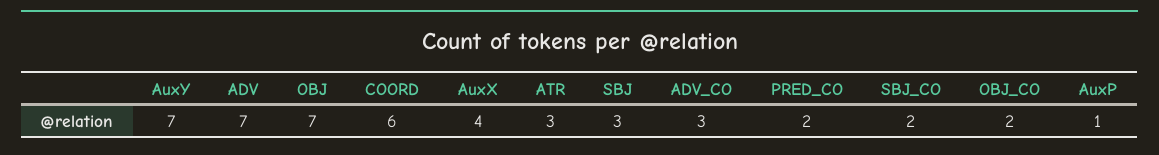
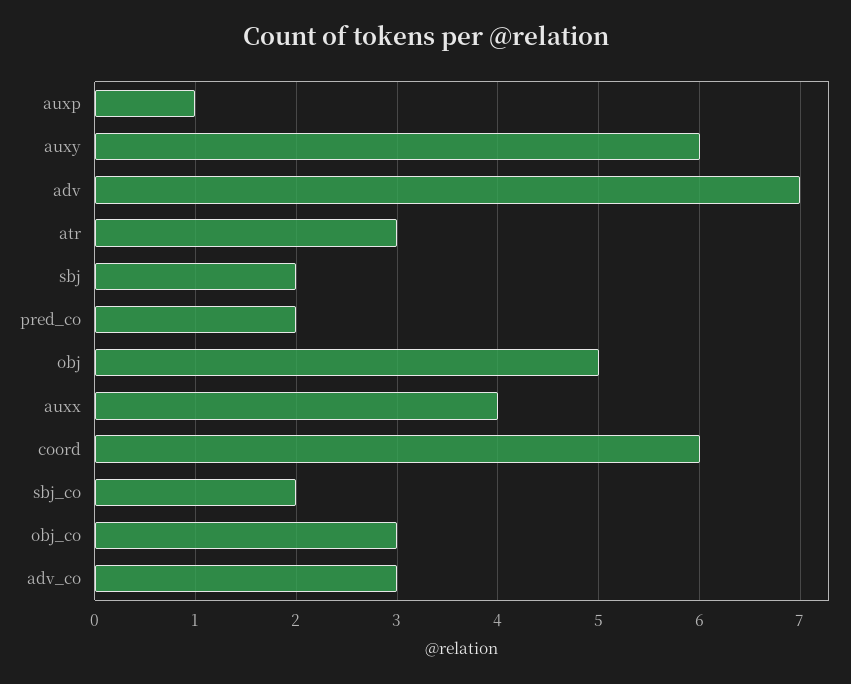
AuxY: 7 -> 6
OBJ: 7 -> 5
SBJ: 3 -> 2
OBJ_CO: 2 -> 3

